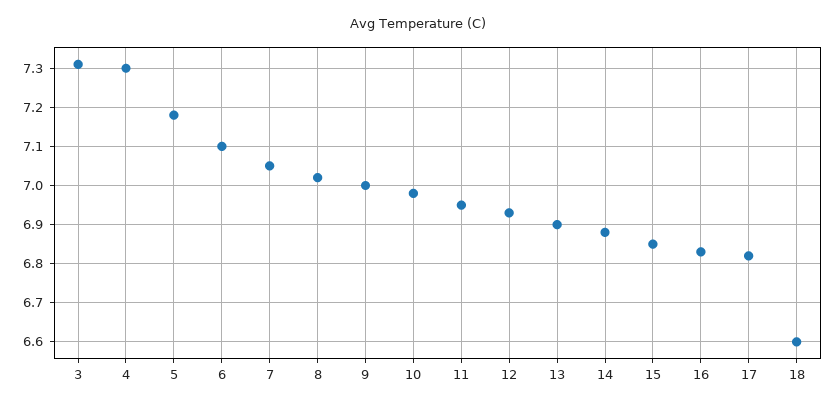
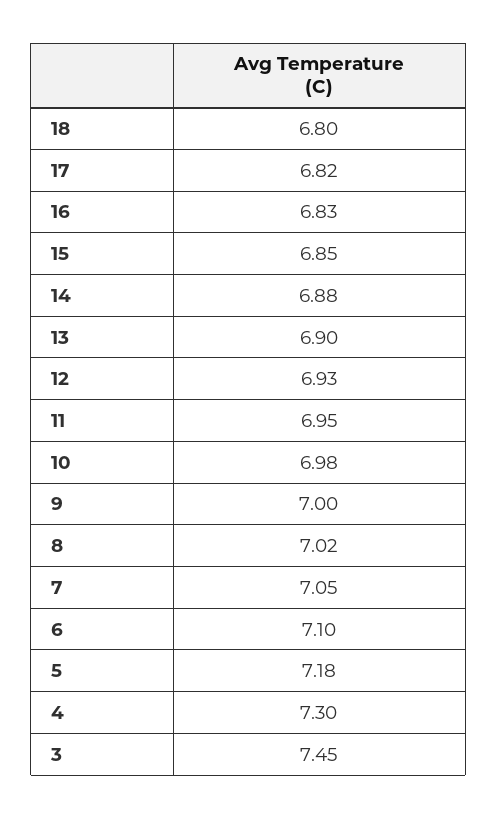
3: 7.3 -> 7.45
18: 6.6 -> 6.8

